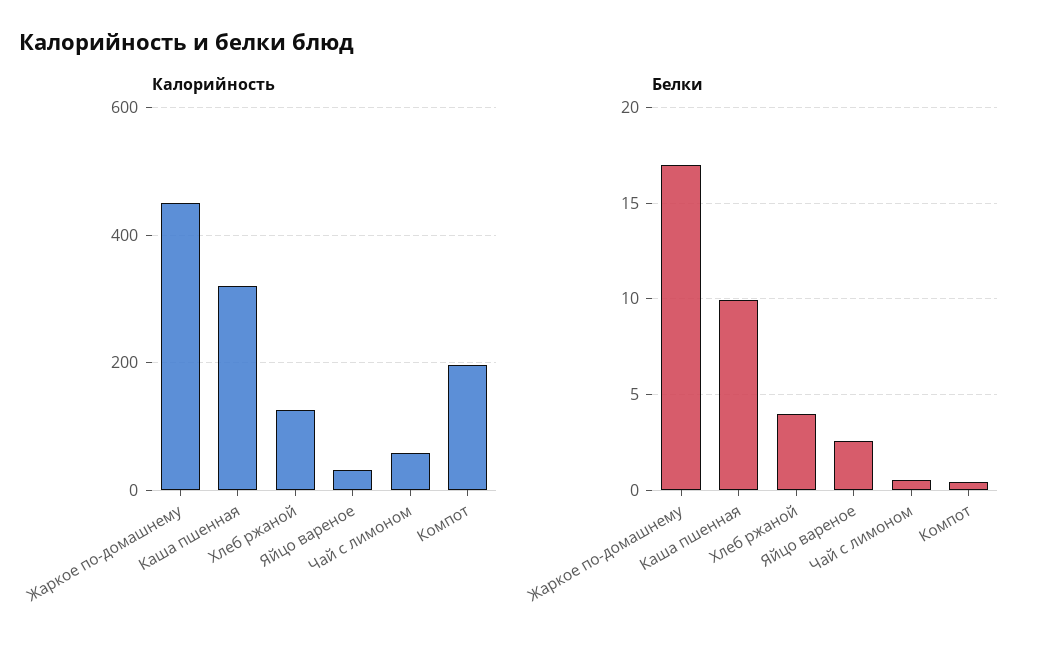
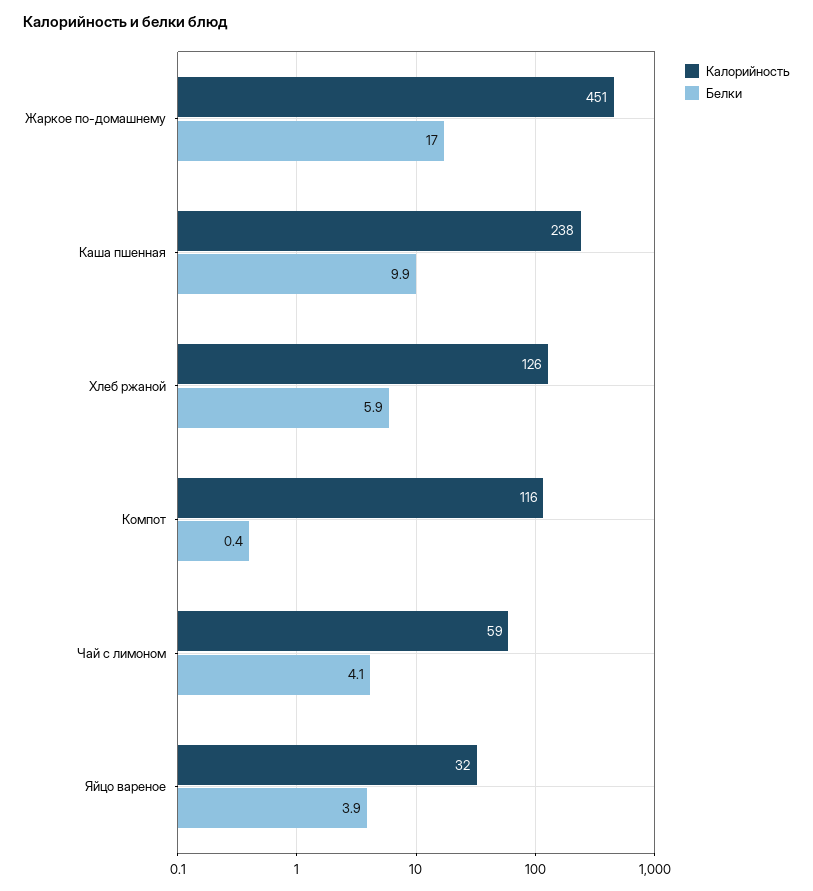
Калорийность, Каша пшенная: 320 -> 238
Калорийность, Компот: 200 -> 116
Белки, Хлеб ржаной: 4 -> 5.9
Белки, Яйцо вареное: 2.5 -> 3.9
Белки, Чай с лимоном: 0.5 -> 4.1

